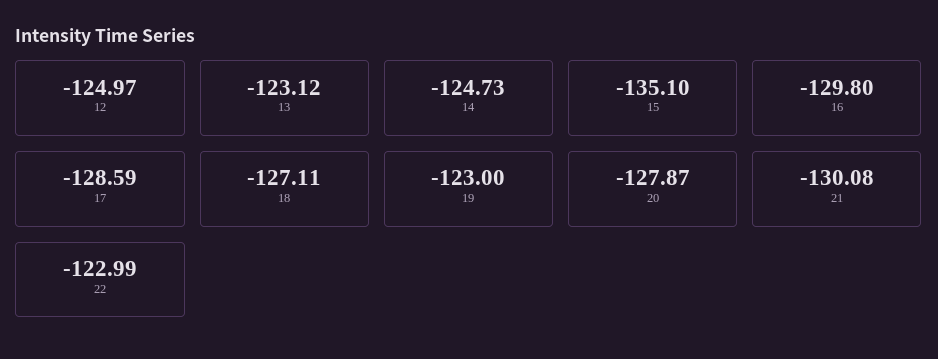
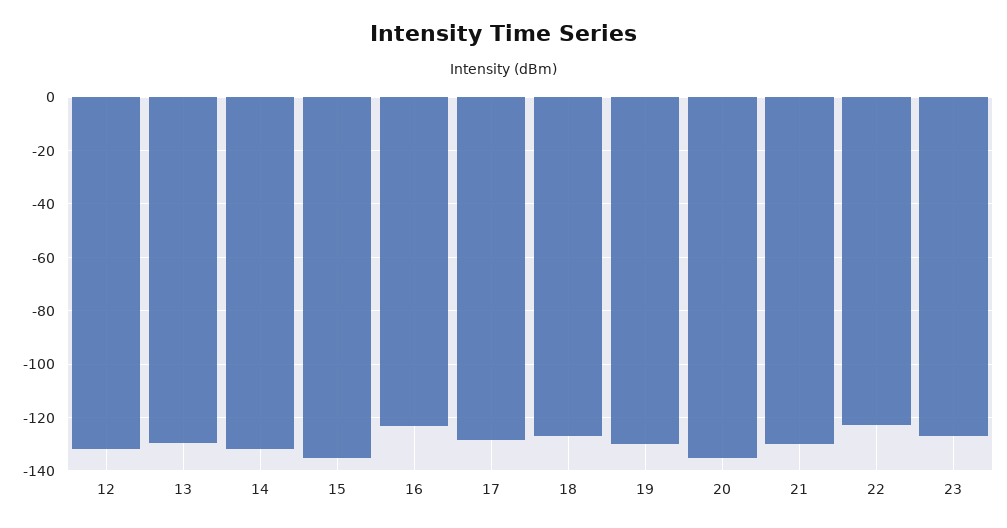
12: -124.97 -> -132.5
13: -123.12 -> -130
14: -124.73 -> -132.5
16: -129.8 -> -122.5
19: -123 -> -130
20: -127.87 -> -135
23: none -> -127.5

